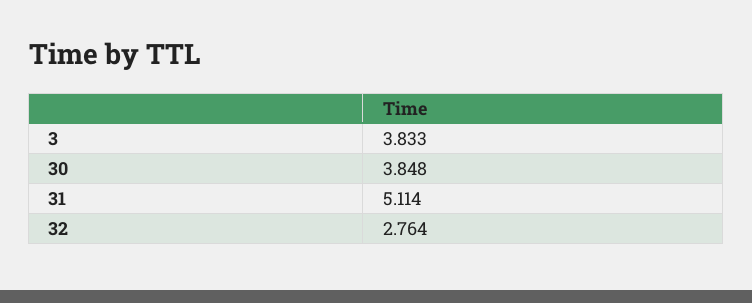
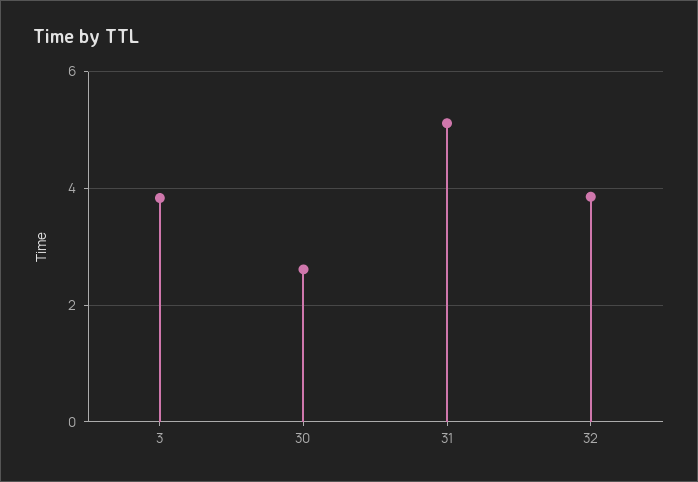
30: 3.848 -> 2.6
32: 2.764 -> 3.8

